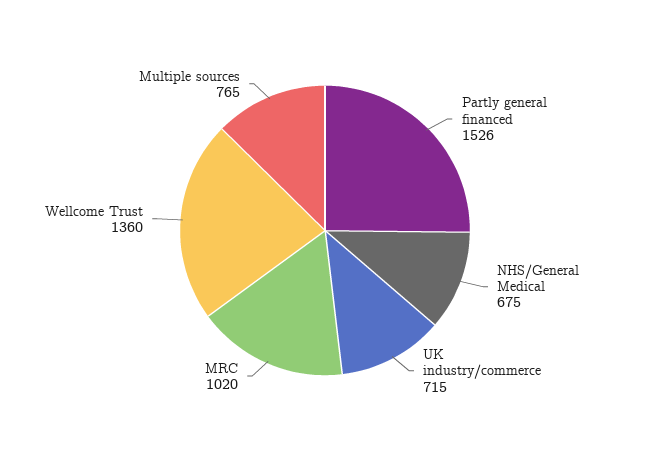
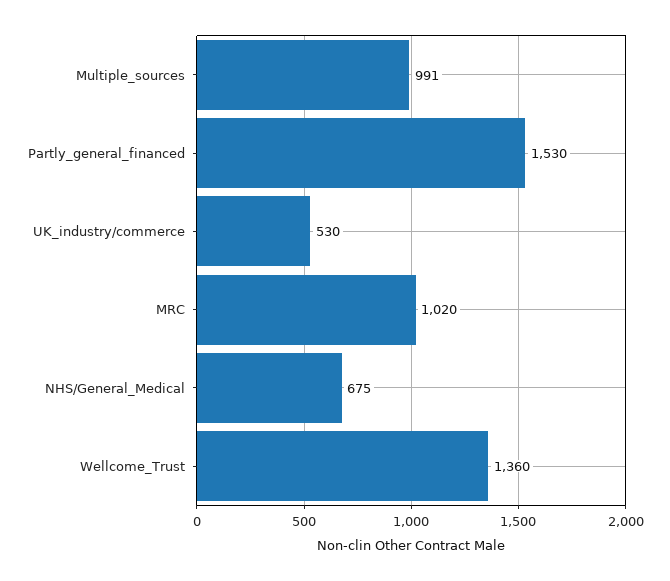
Partly general financed: 1526 -> 1530
UK industry/commerce: 715 -> 530
Multiple sources: 765 -> 991

